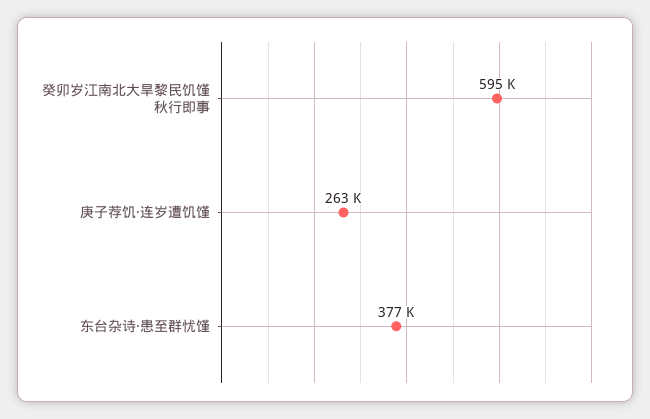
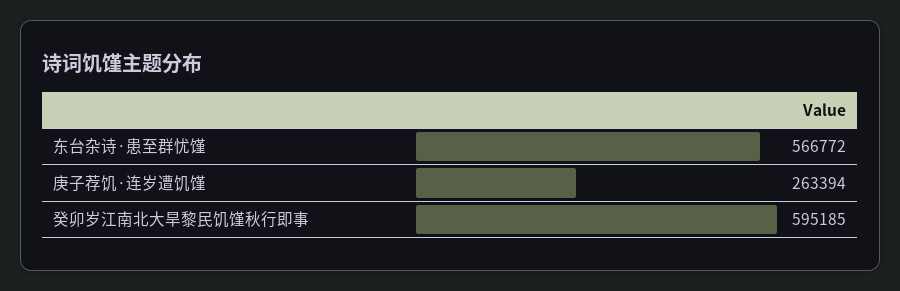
东台杂诗·患至群忧馑: 377000 -> 566772

